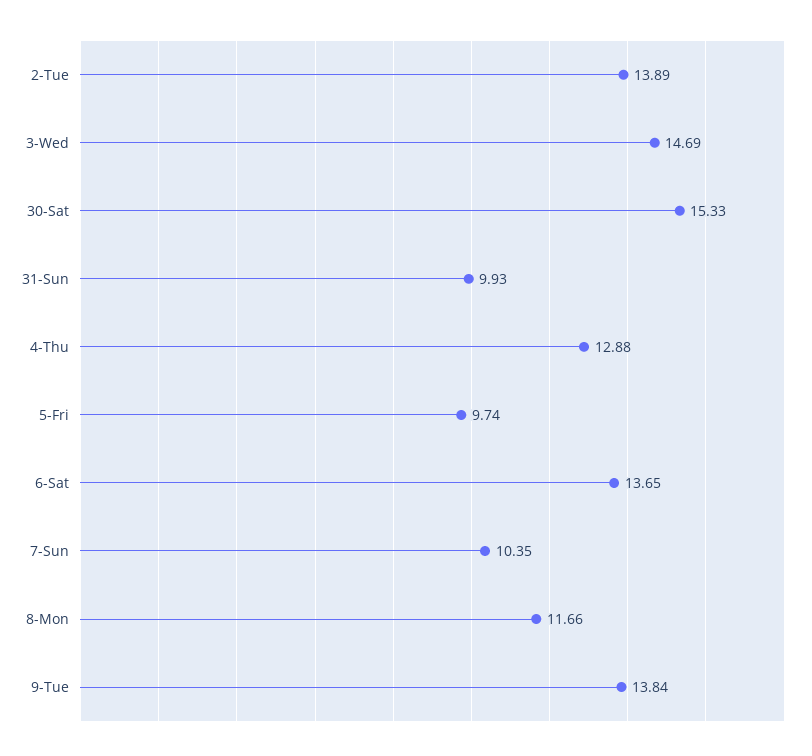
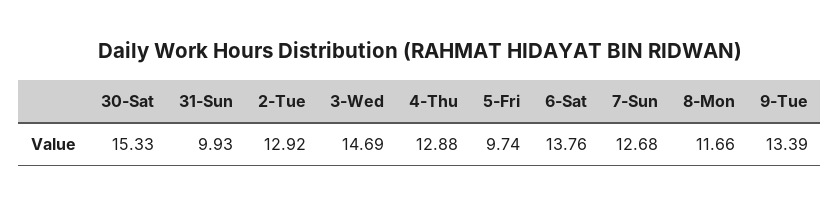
2-Tue: 13.89 -> 12.92
6-Sat: 13.65 -> 13.76
7-Sun: 10.35 -> 12.68
9-Tue: 13.84 -> 13.39

